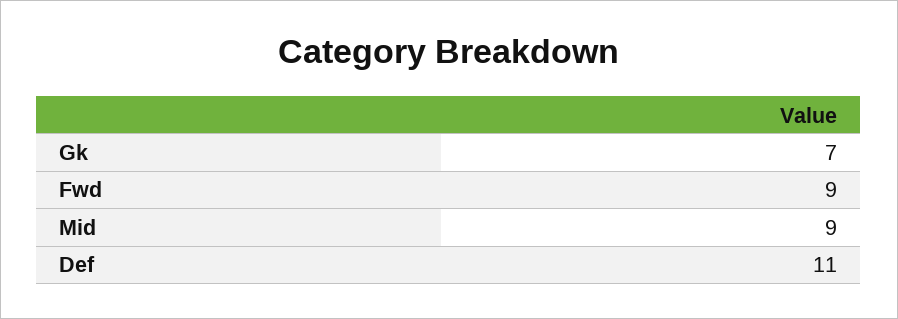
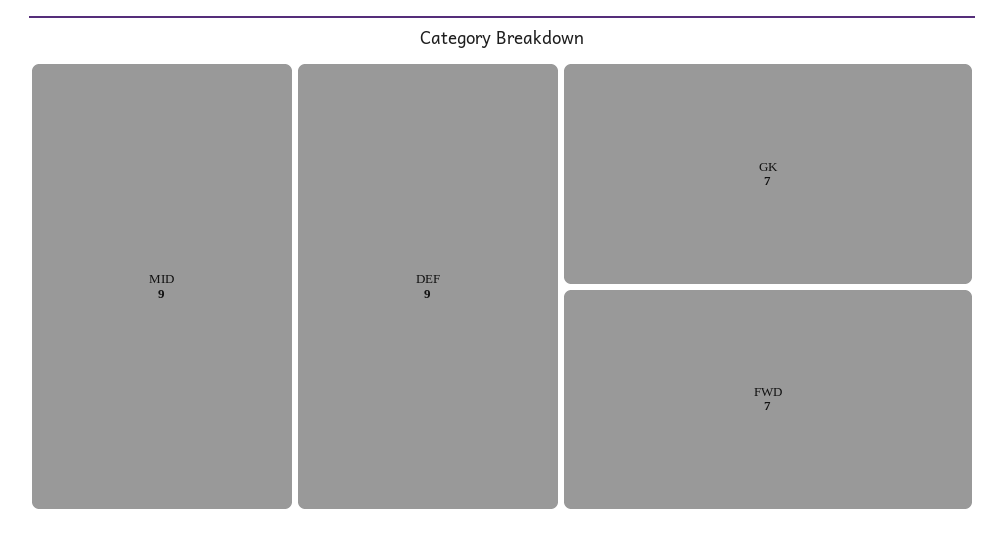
Fwd: 9 -> 7
Def: 11 -> 9

